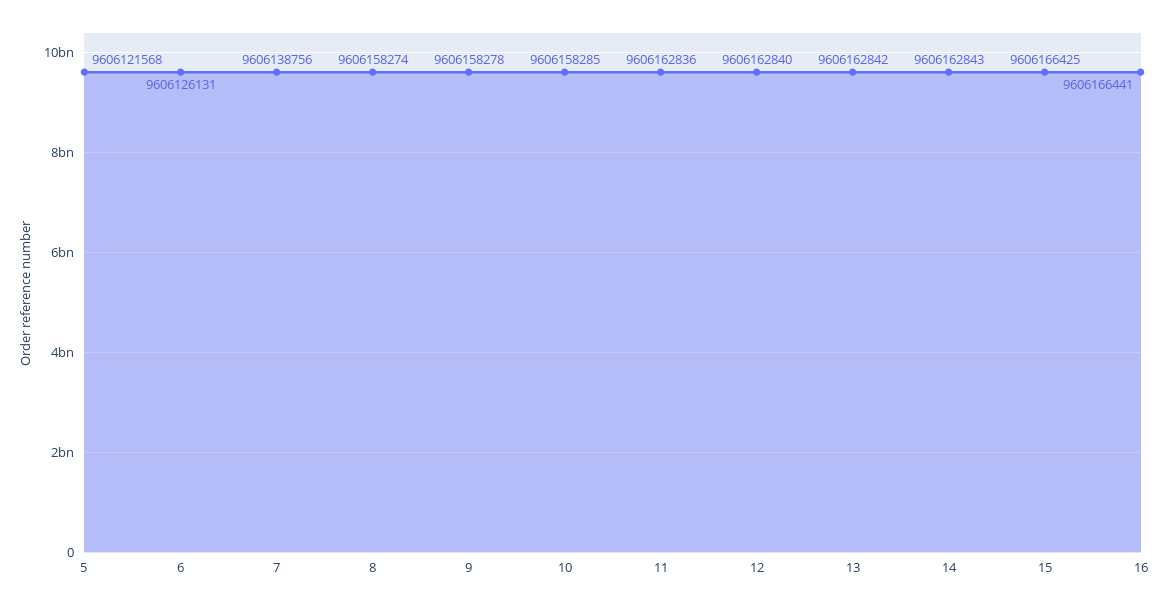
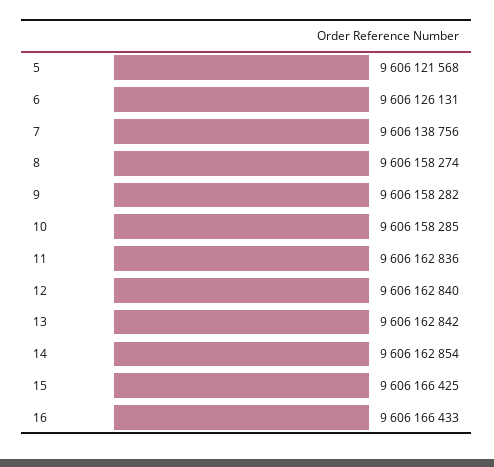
9: 9606158278 -> 9606158282
14: 9606162843 -> 9606162854
16: 9606166441 -> 9606166433

